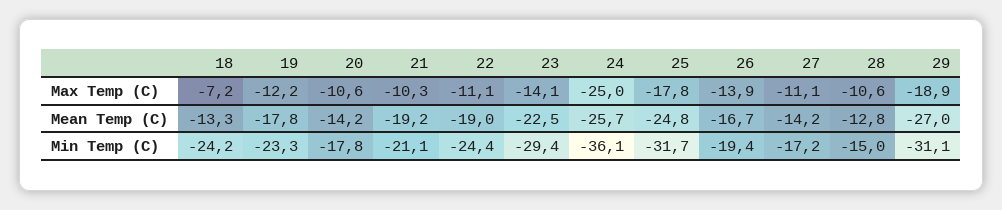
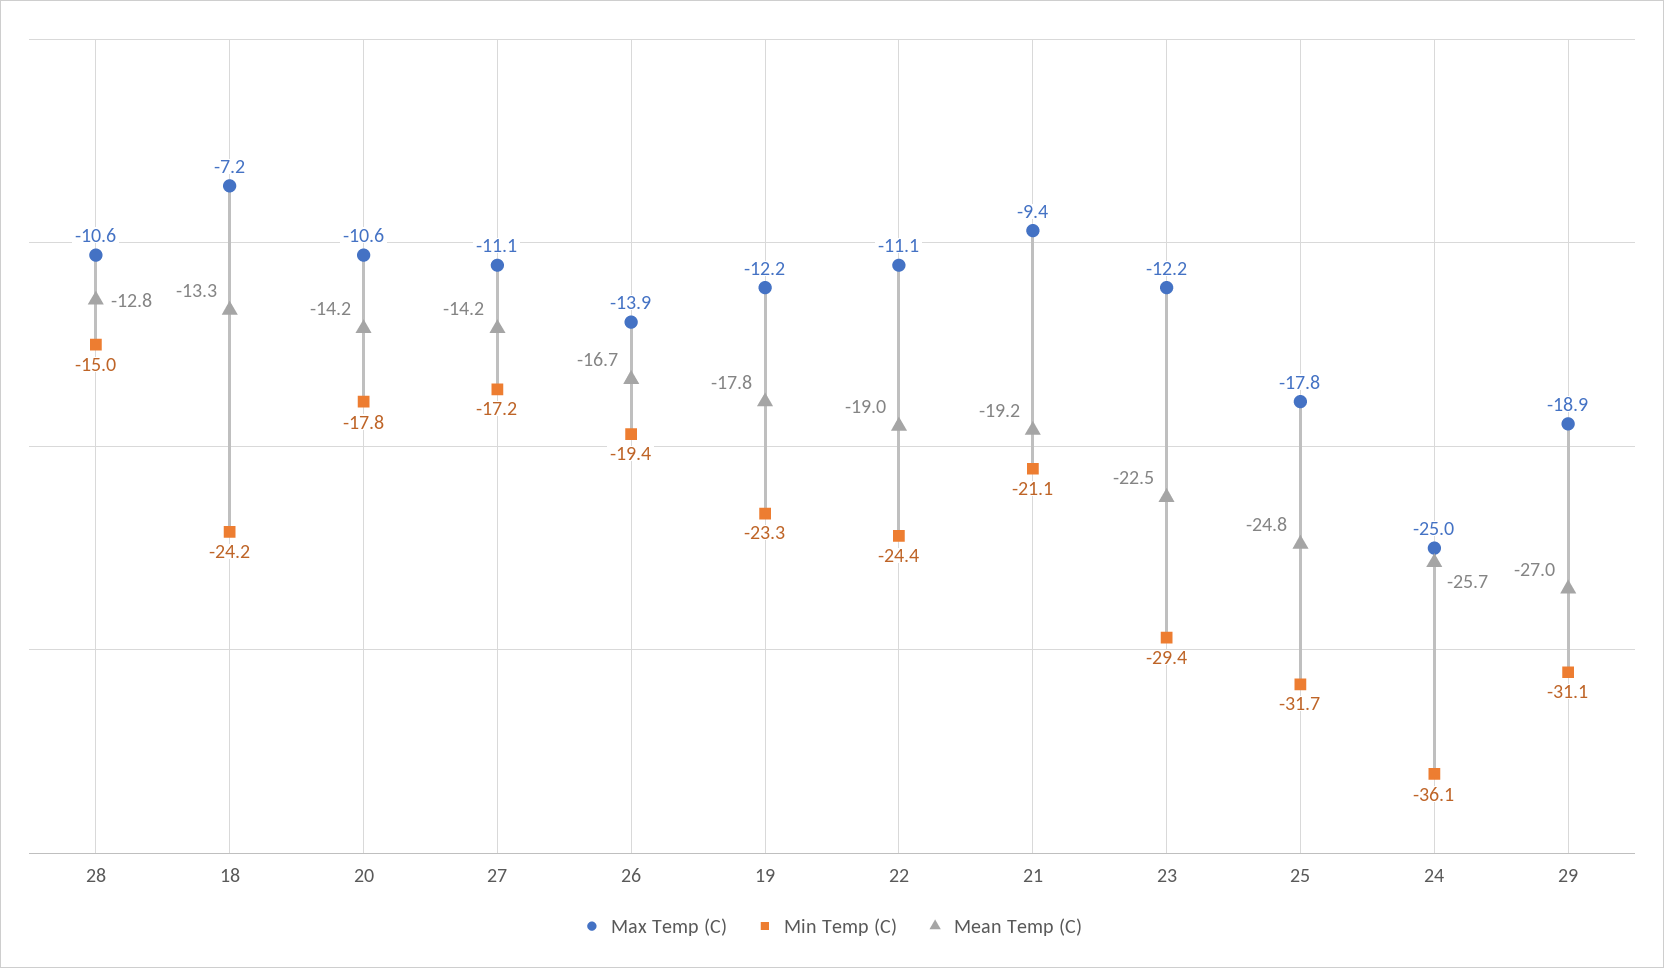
Max Temp (C), 21: -10.3 -> -9.4
Max Temp (C), 23: -14.1 -> -12.2

